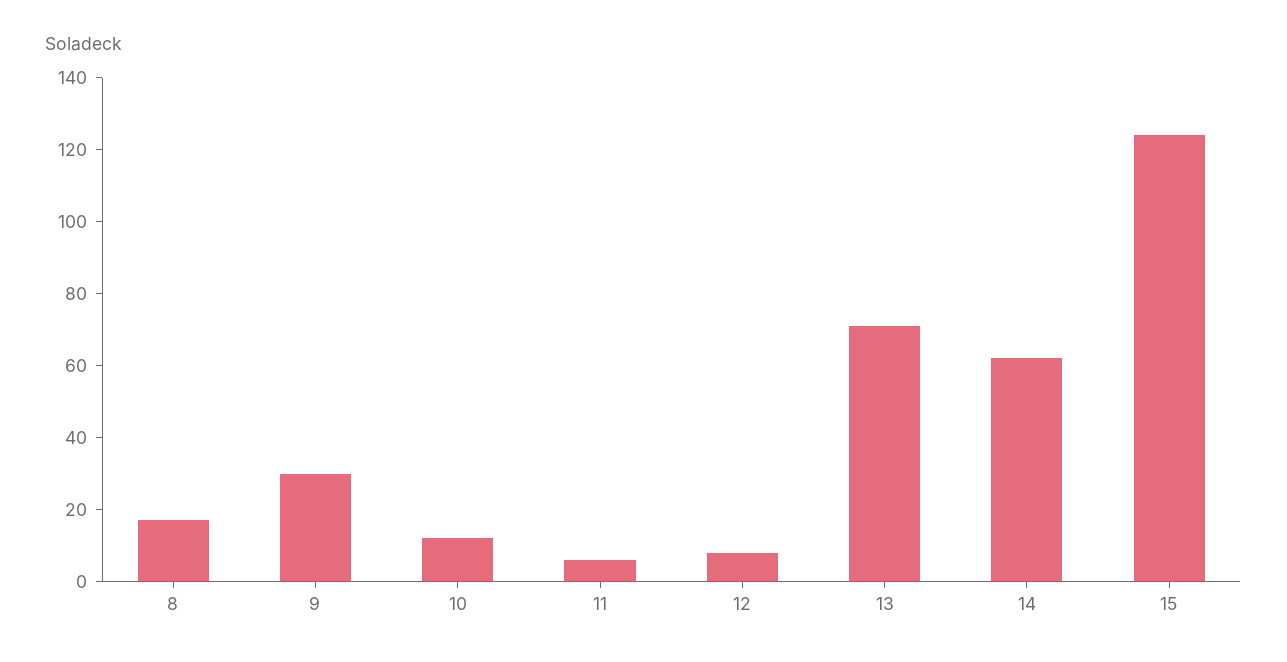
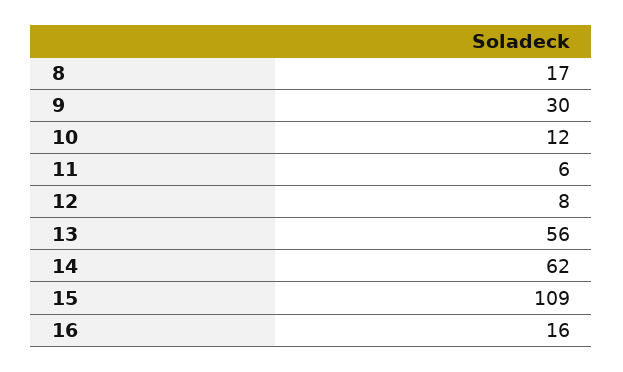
13: 70 -> 56
15: 125 -> 109
16: none -> 16

